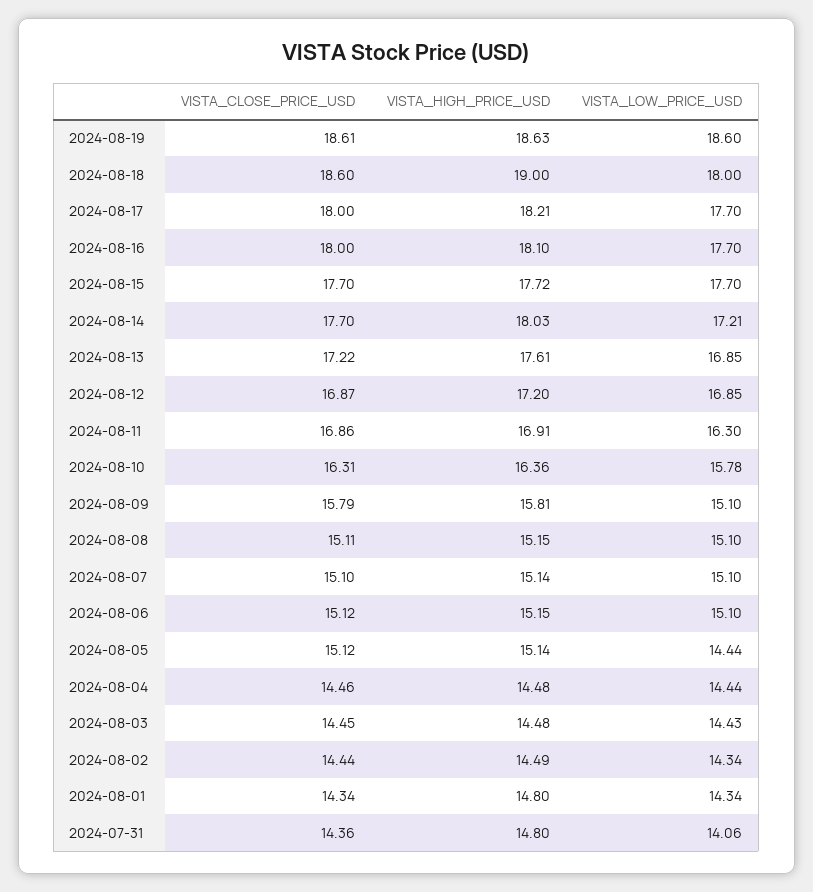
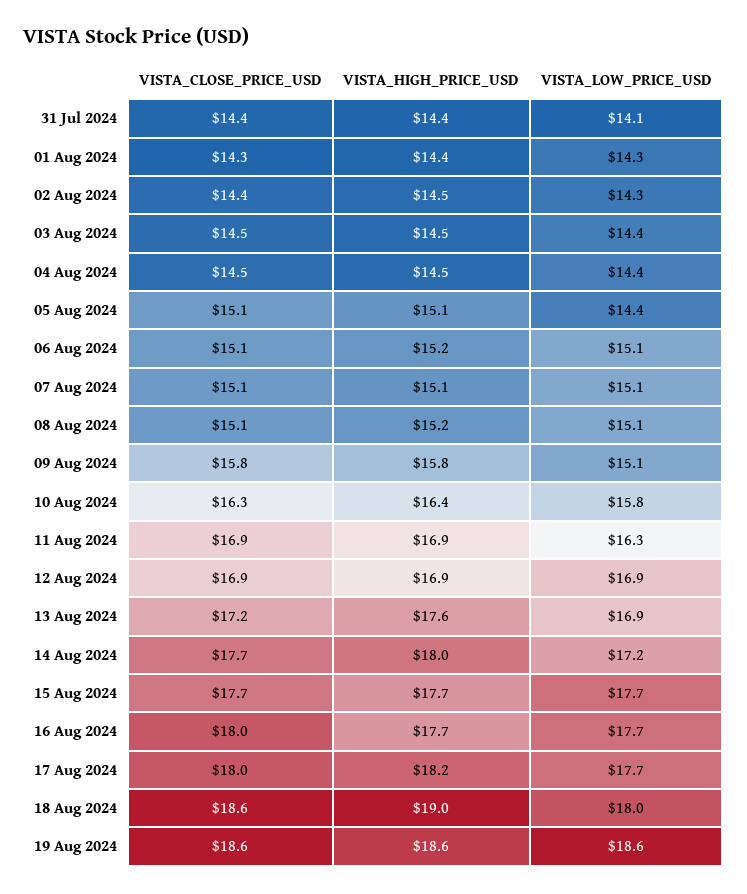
VISTA_HIGH_PRICE_USD, 2024-08-16: 18.1 -> 17.7
VISTA_HIGH_PRICE_USD, 2024-08-12: 17.2 -> 16.9
VISTA_HIGH_PRICE_USD, 2024-08-01: 14.8 -> 14.4
VISTA_HIGH_PRICE_USD, 2024-07-31: 14.8 -> 14.4

